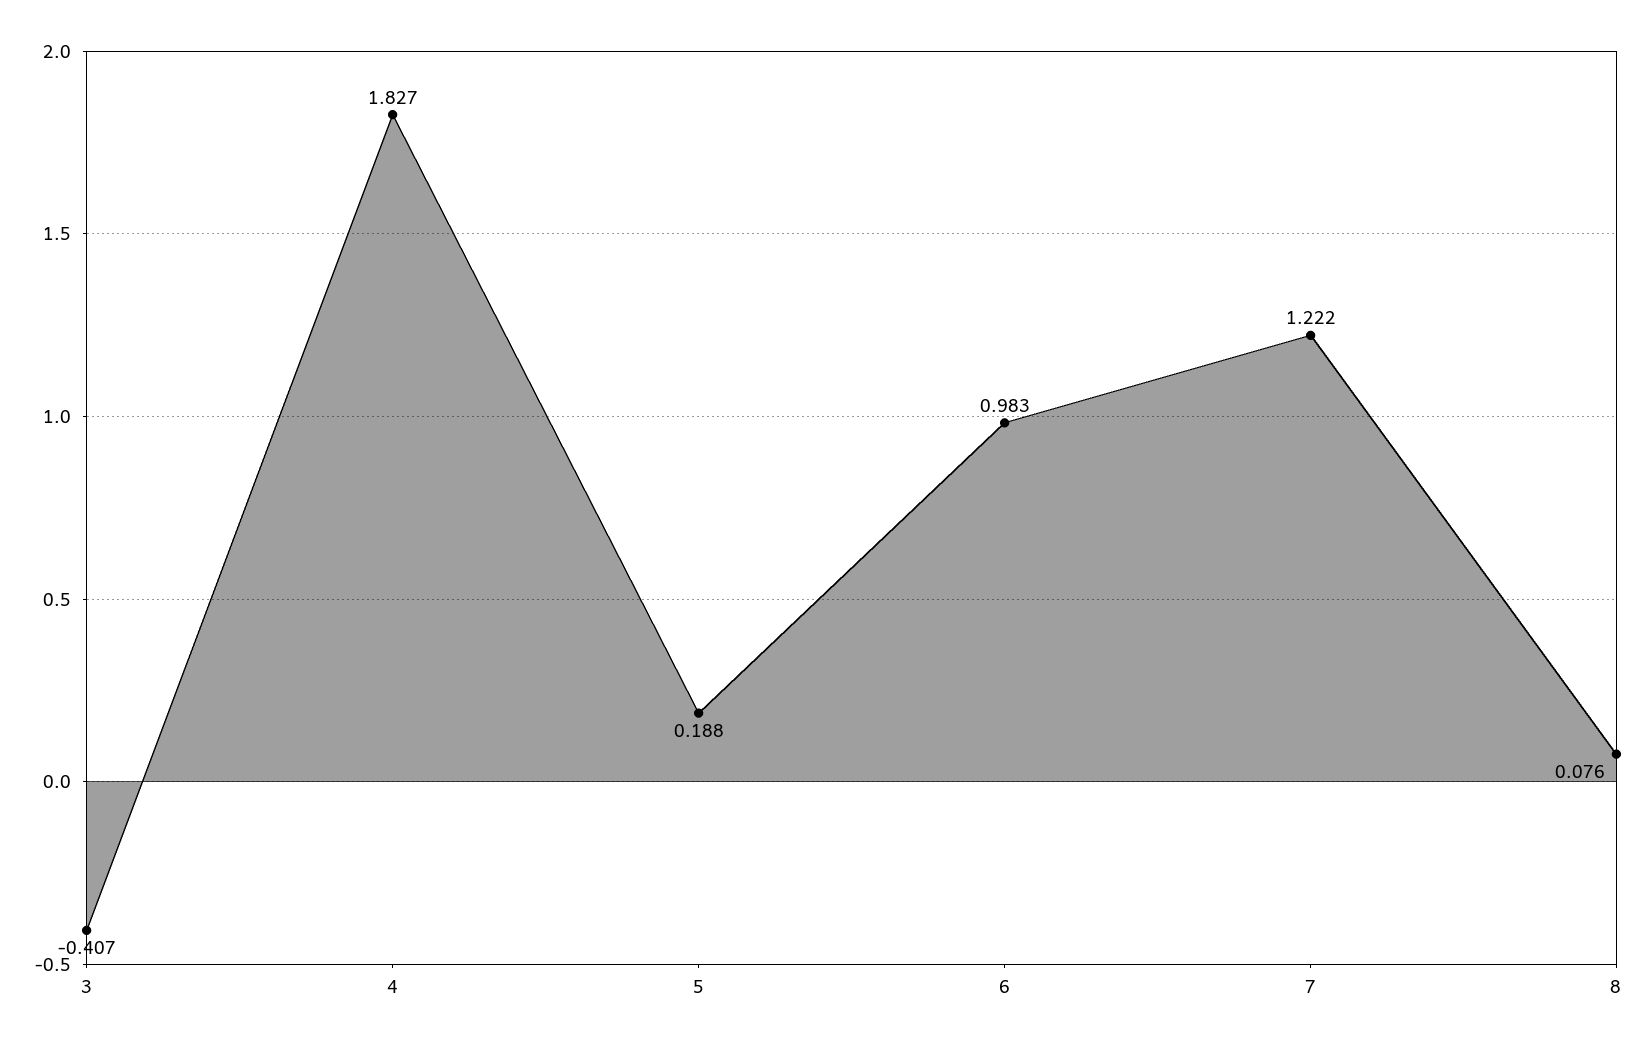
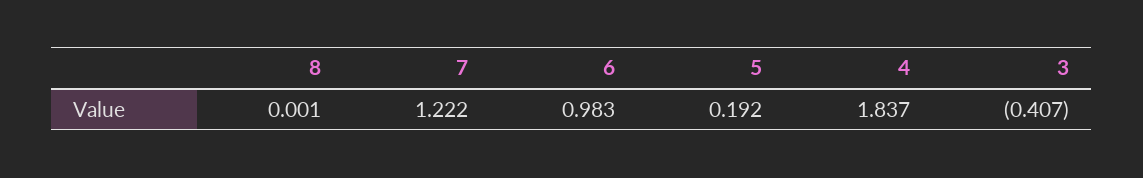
4: 1.827 -> 1.837
5: 0.188 -> 0.192
8: 0.076 -> 0.001

